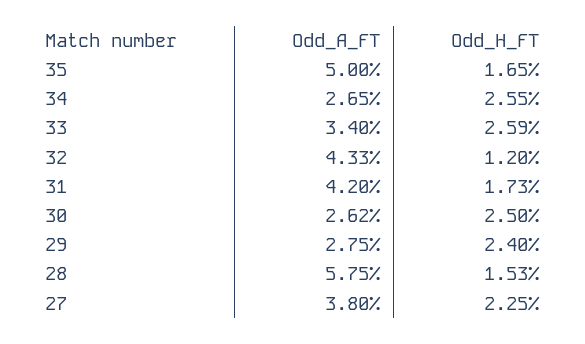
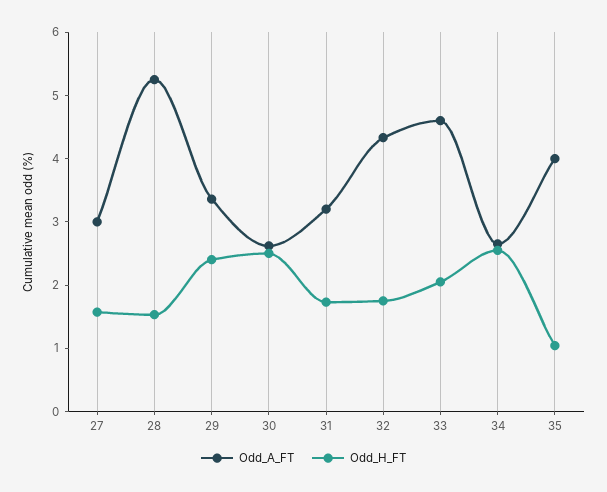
Odd_A_FT, 35: 5 -> 4
Odd_H_FT, 35: 1.65 -> 1
Odd_A_FT, 33: 3.4 -> 4.6
Odd_H_FT, 33: 2.59 -> 2
Odd_H_FT, 32: 1.2 -> 1.8
Odd_A_FT, 31: 4.2 -> 3.2
Odd_A_FT, 29: 2.75 -> 3.4
Odd_A_FT, 28: 5.75 -> 5.2
Odd_A_FT, 27: 3.8 -> 3
Odd_H_FT, 27: 2.25 -> 1.6

